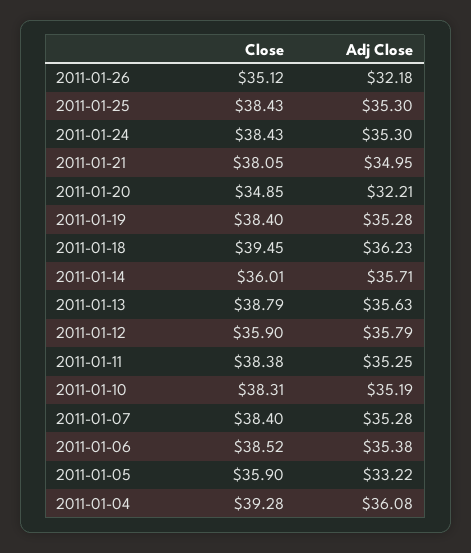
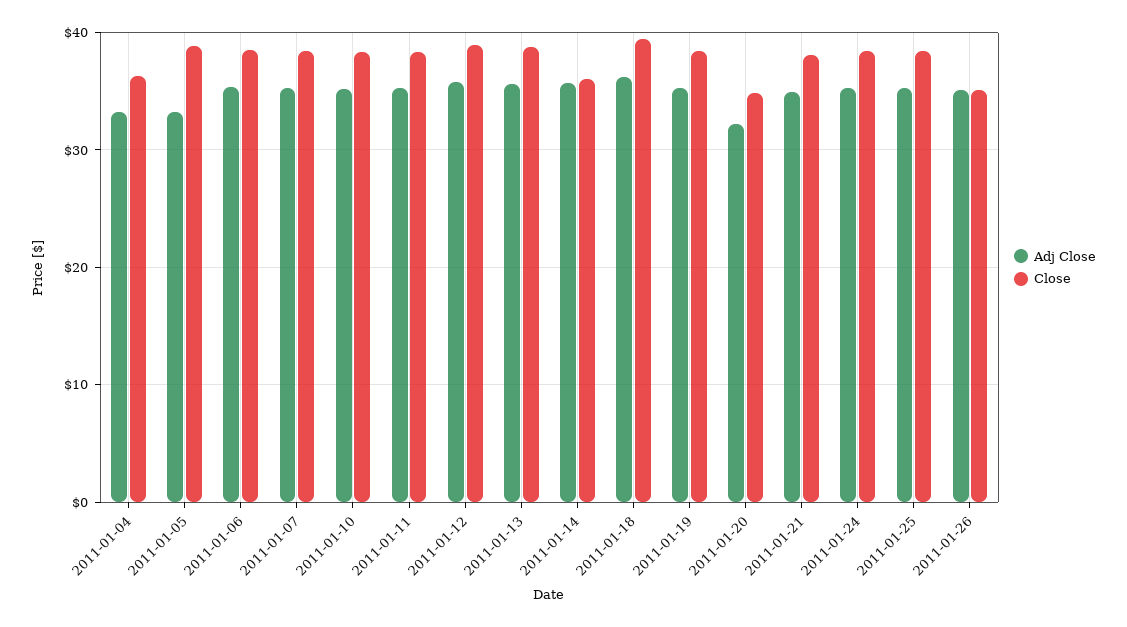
Adj Close, 2011-01-26: 32.18 -> 35
Close, 2011-01-12: 35.9 -> 39
Close, 2011-01-05: 35.9 -> 39
Close, 2011-01-04: 39.28 -> 36
Adj Close, 2011-01-04: 36.08 -> 33

